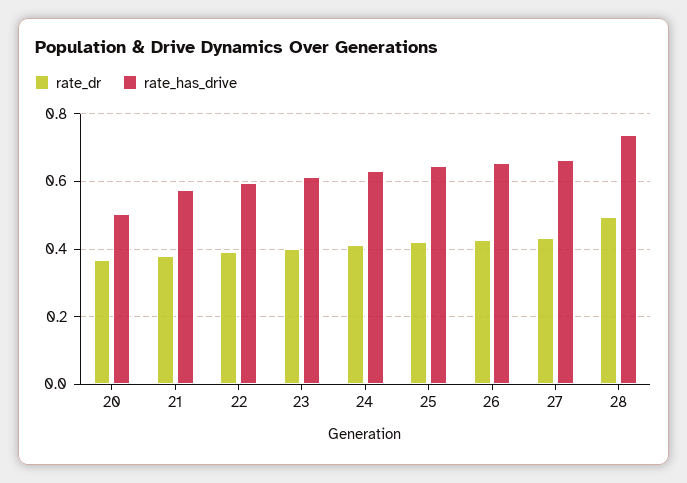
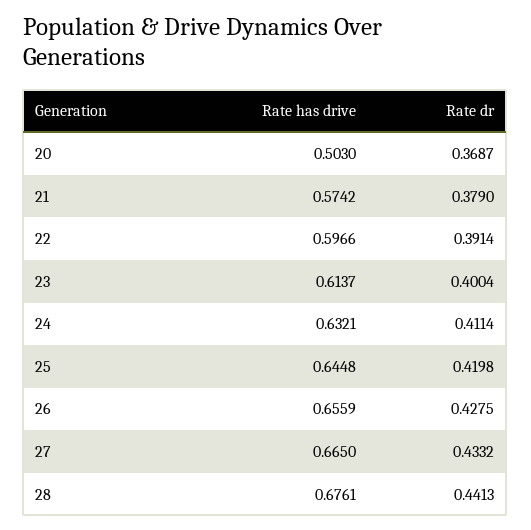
rate_dr, 28: 0.5 -> 0.4413
rate_has_drive, 28: 0.74 -> 0.6761

